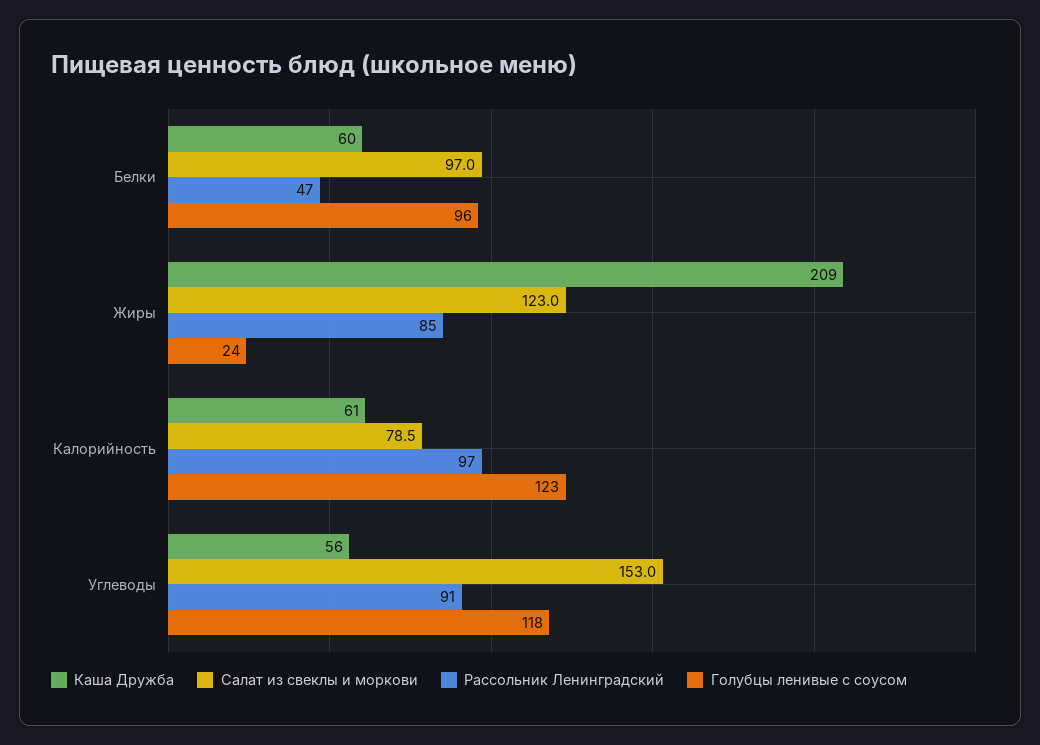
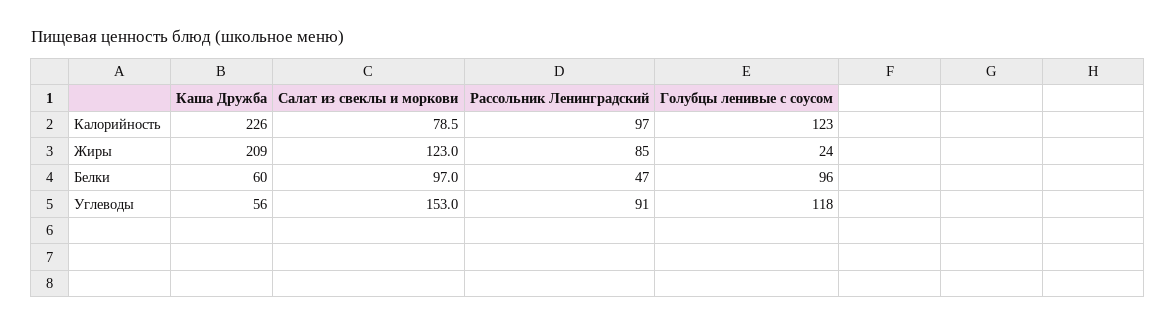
Каша Дружба, Калорийность: 61 -> 226

